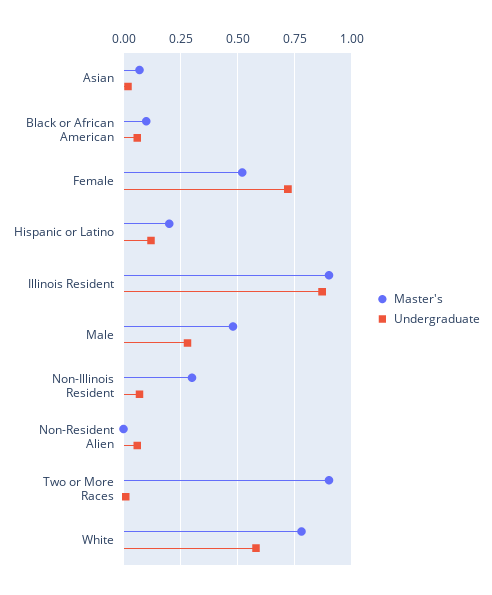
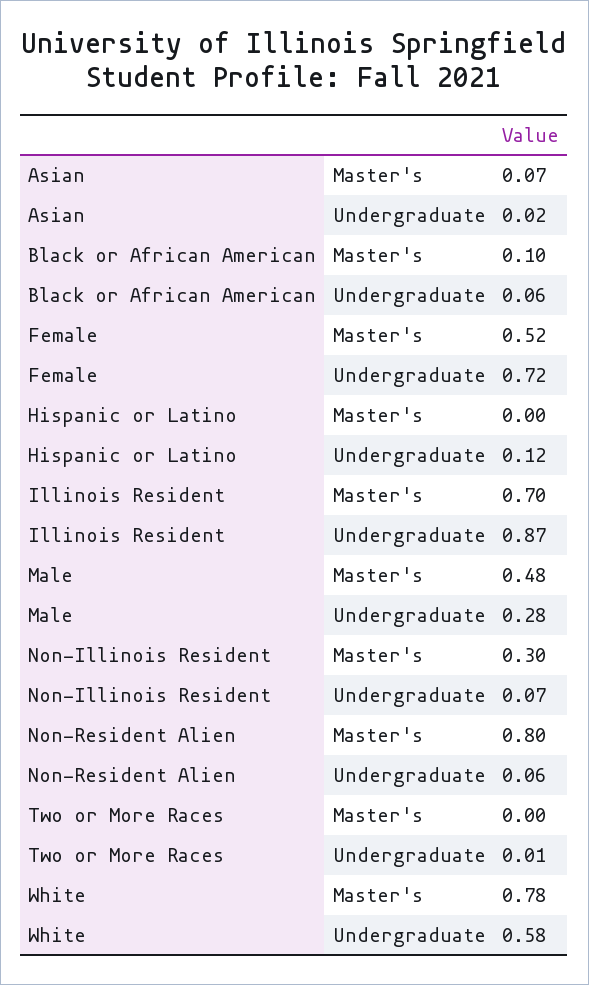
Master's, Hispanic or Latino: 0.2 -> 0
Master's, Illinois Resident: 0.9 -> 0.7
Master's, Non-Resident Alien: 0 -> 0.8
Master's, Two or More Races: 0.9 -> 0

